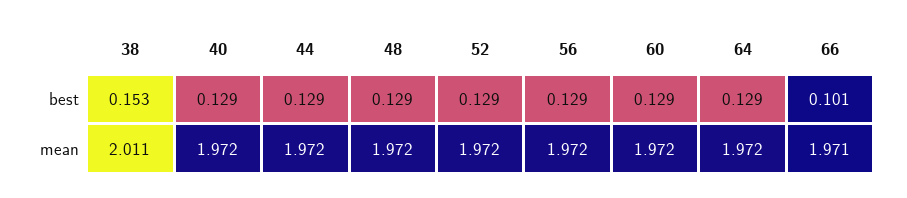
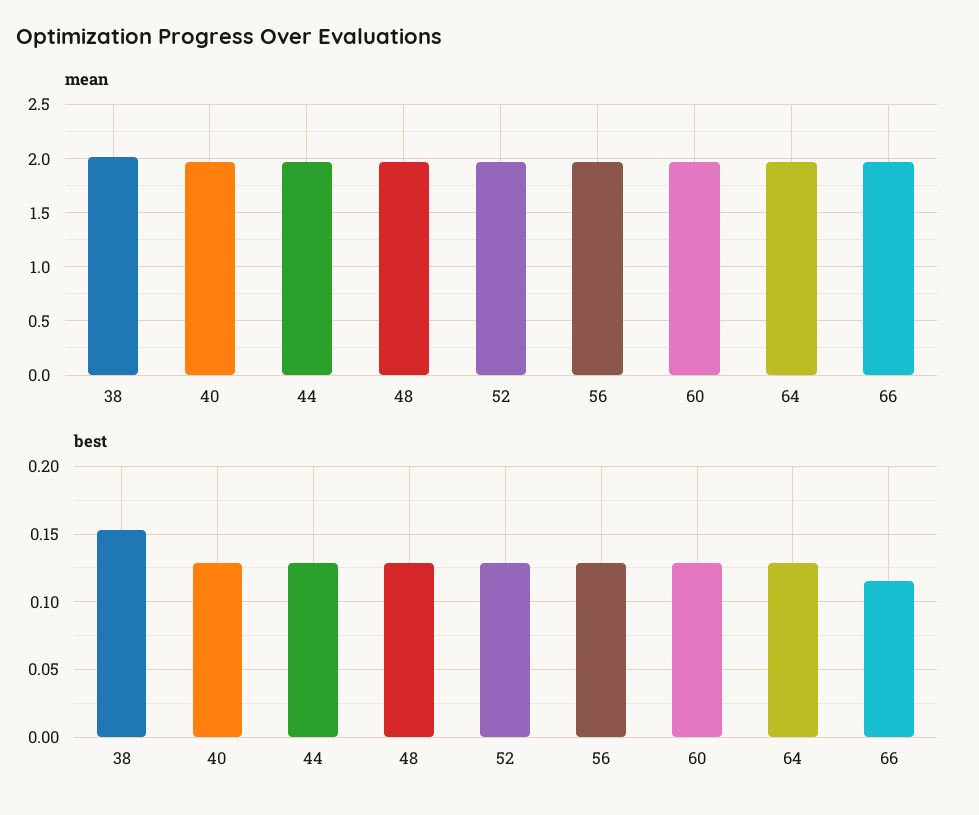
best, 66: 0.101 -> 0.115

